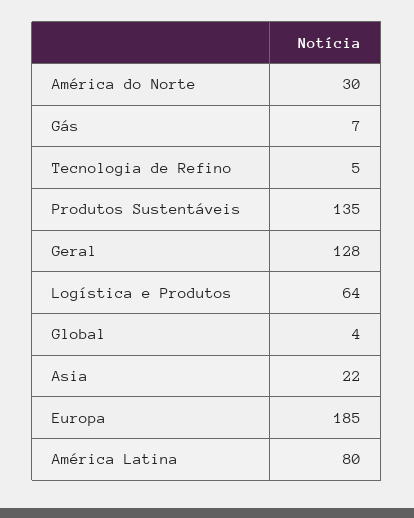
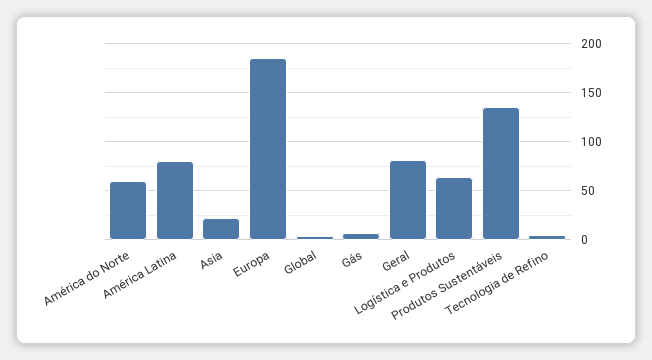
América do Norte: 30 -> 60
Geral: 128 -> 80

